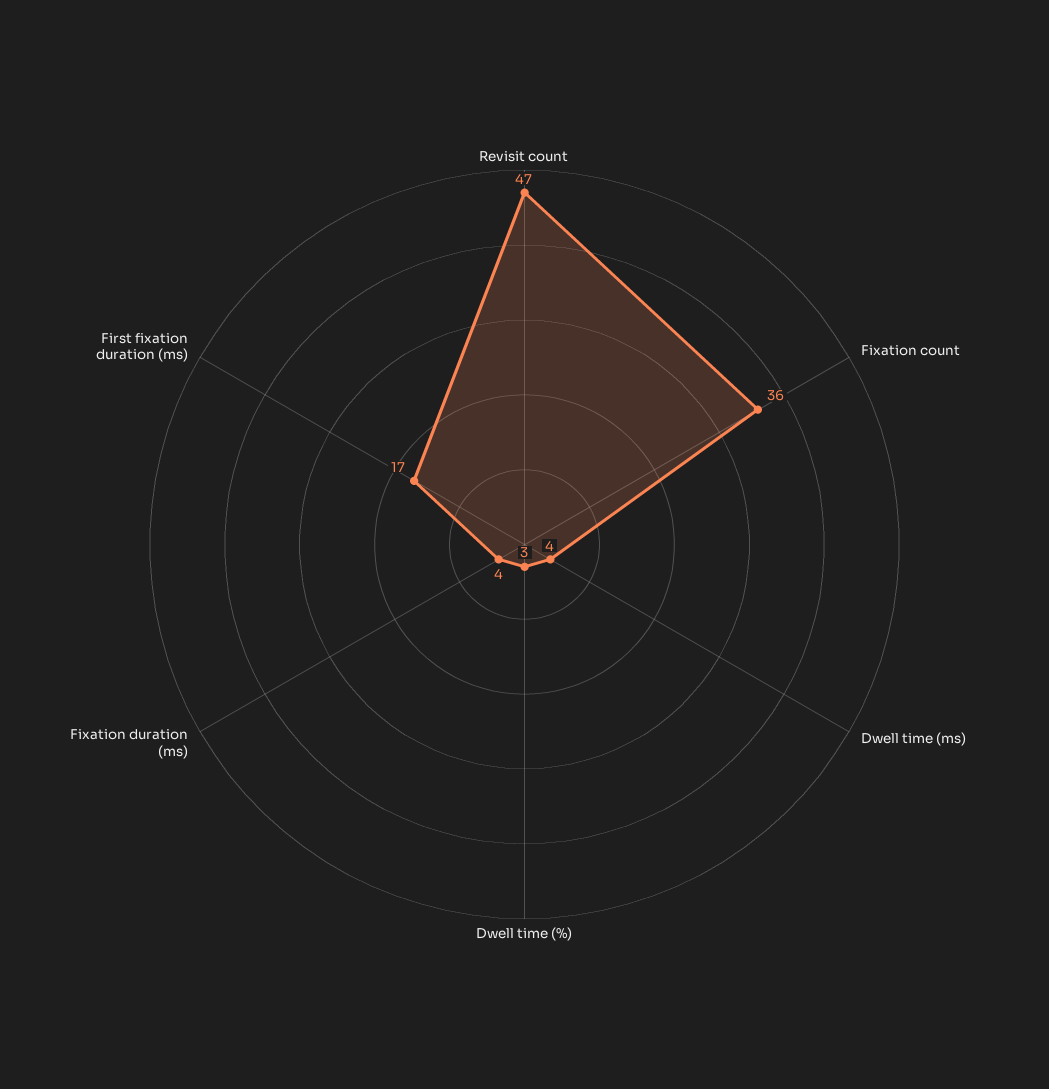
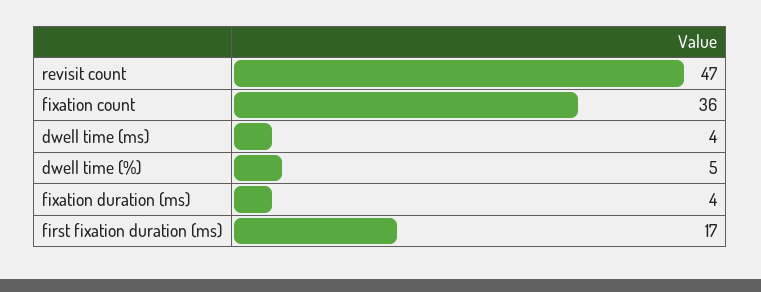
Dwell time (%): 3 -> 5

